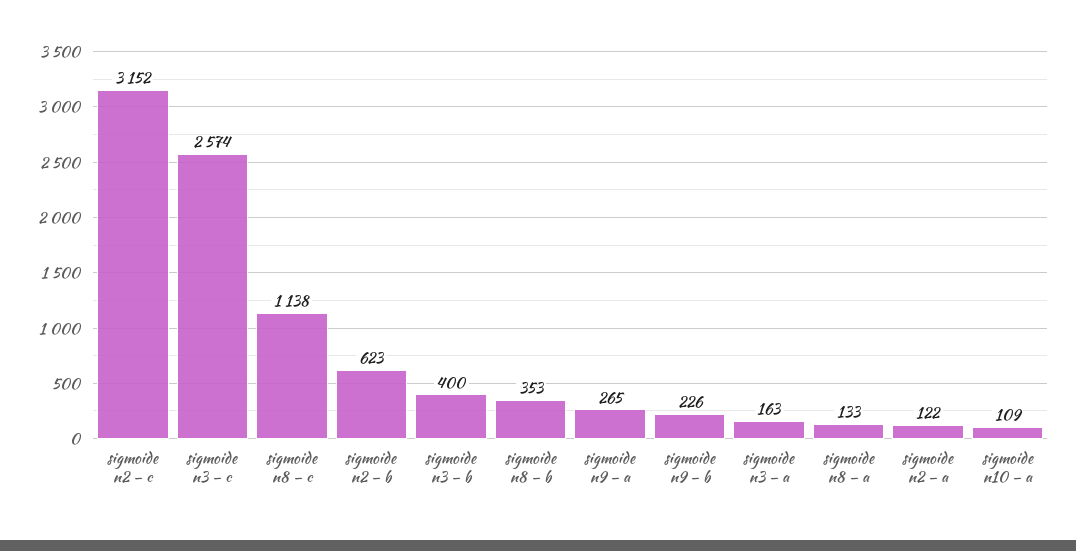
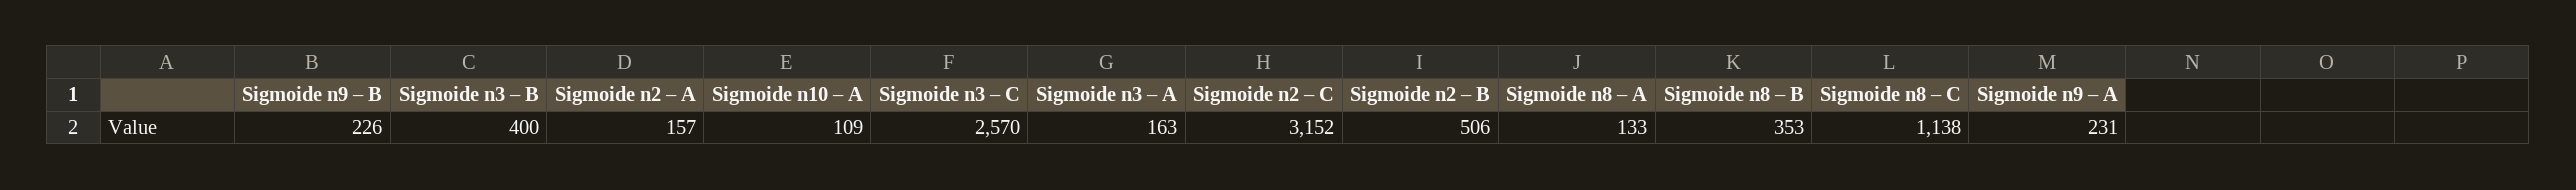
sigmoide n3 – c: 2574 -> 2570
sigmoide n2 – b: 623 -> 506
sigmoide n9 – a: 265 -> 231
sigmoide n2 – a: 122 -> 157

